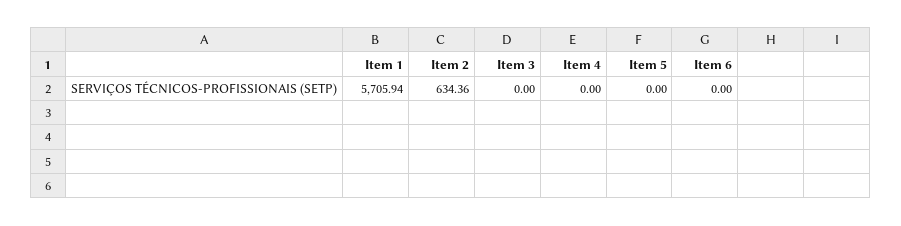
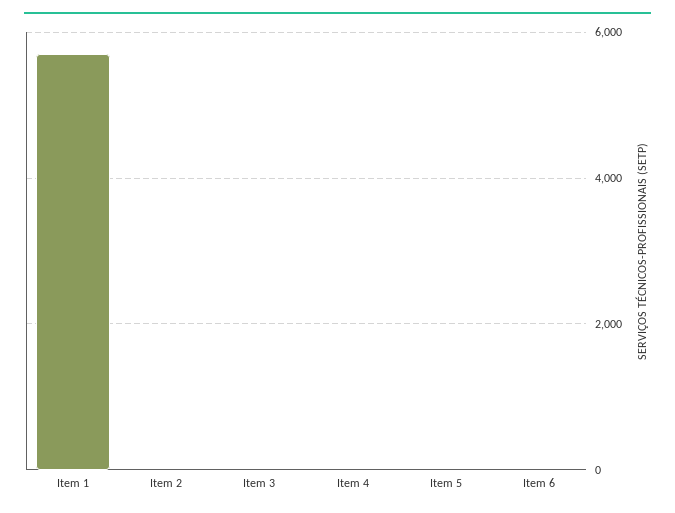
Item 2: 634.36 -> 0

